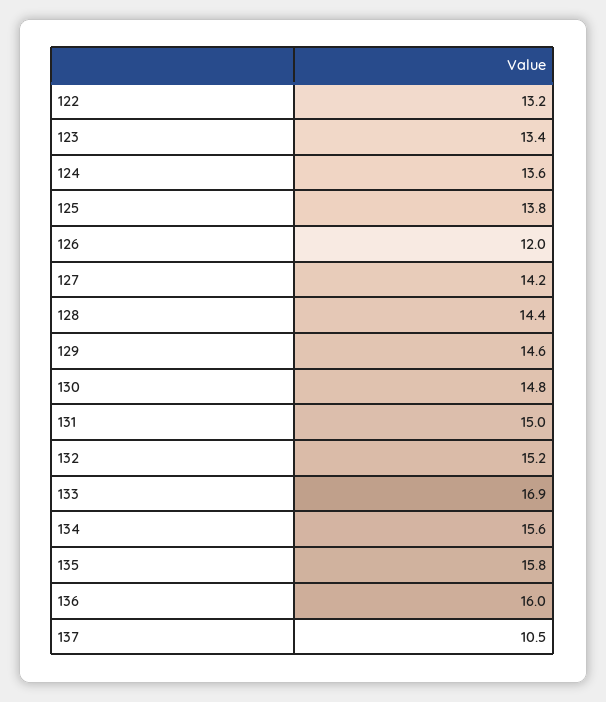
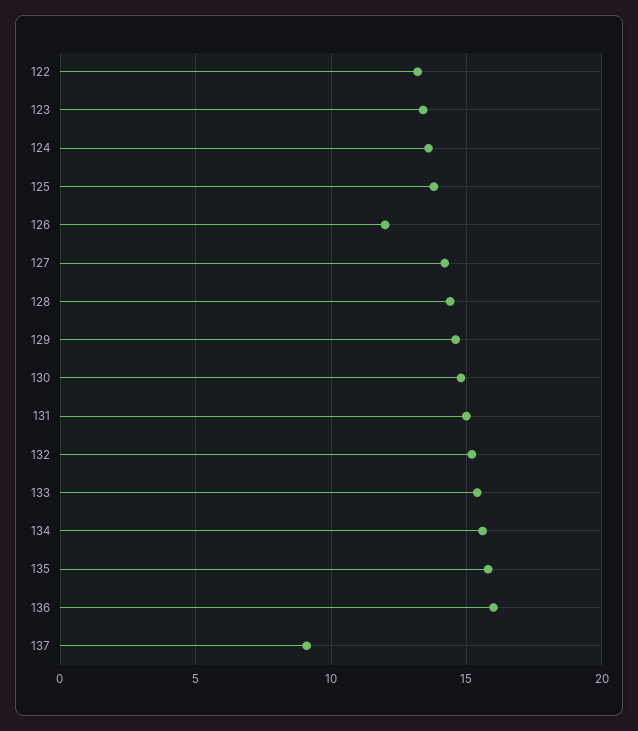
133: 16.9 -> 15.5
137: 10.5 -> 9

